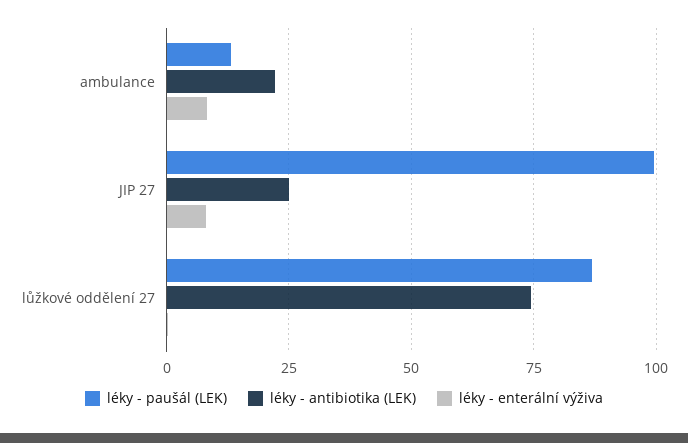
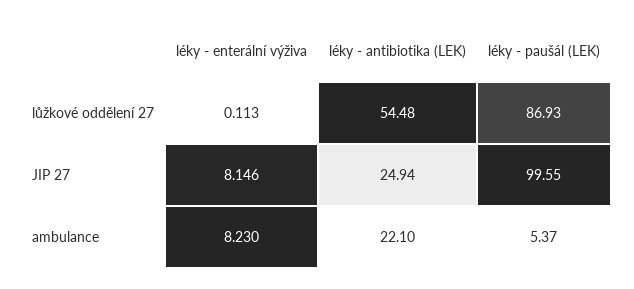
léky - paušál (LEK), ambulance: 12.5 -> 5.37
léky - antibiotika (LEK), lůžkové oddělení 27: 75 -> 54.48

